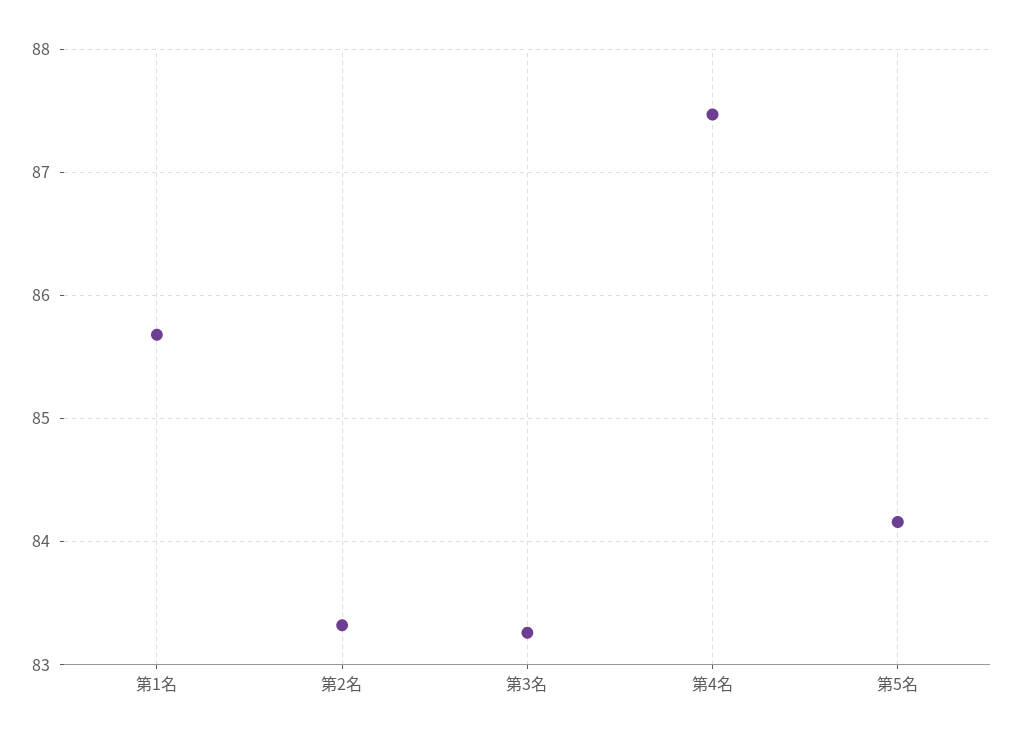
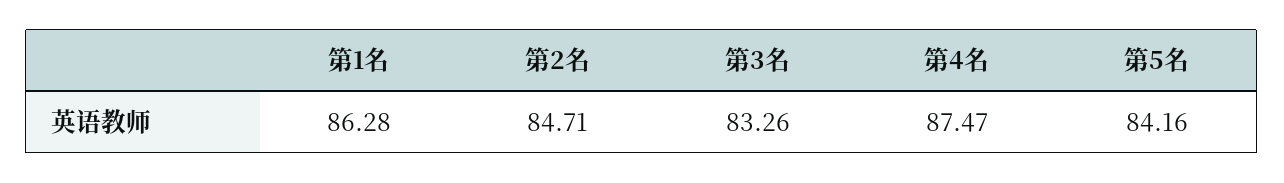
第1名: 85.7 -> 86.28
第2名: 83.3 -> 84.71

